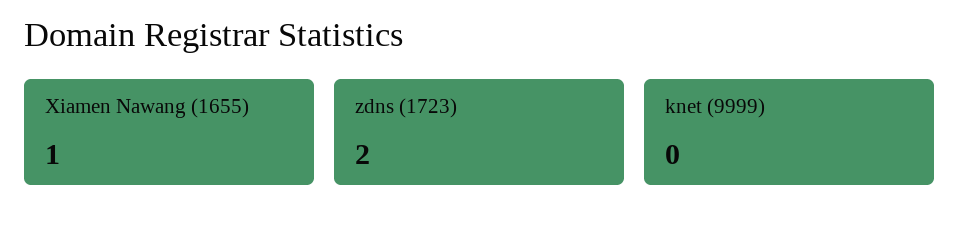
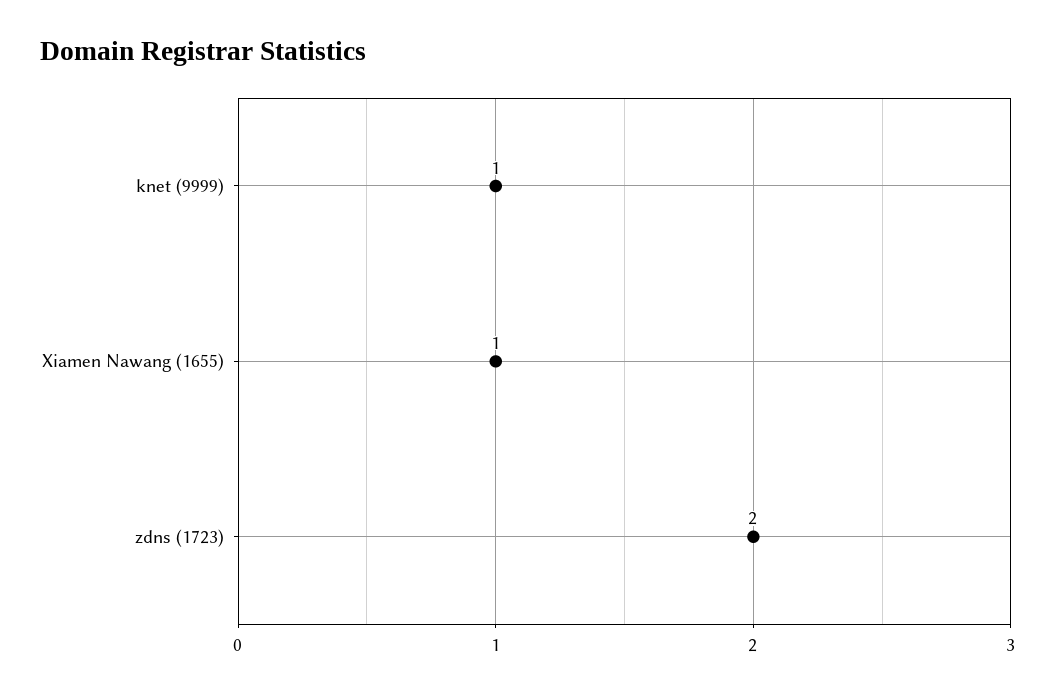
knet (9999): 0 -> 1

